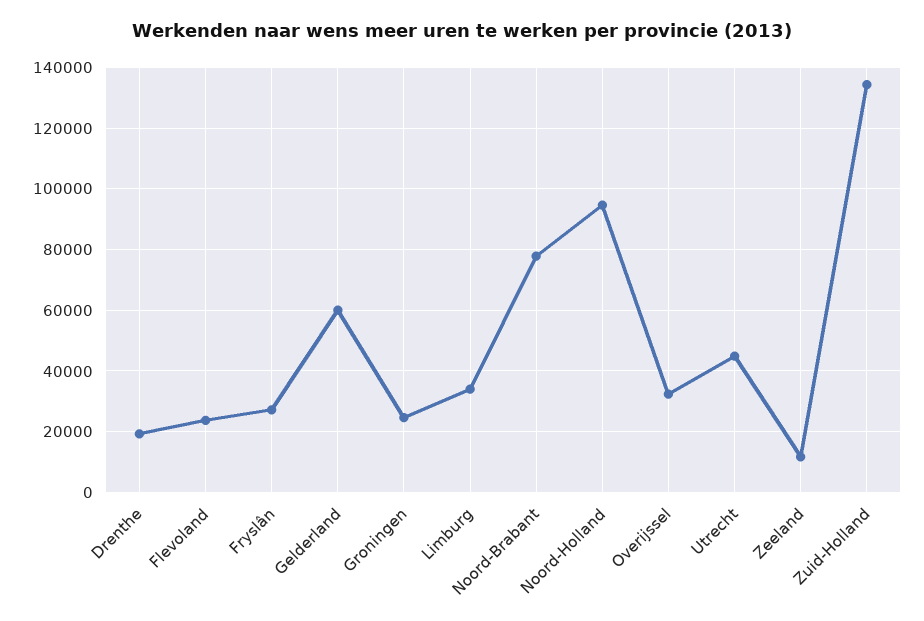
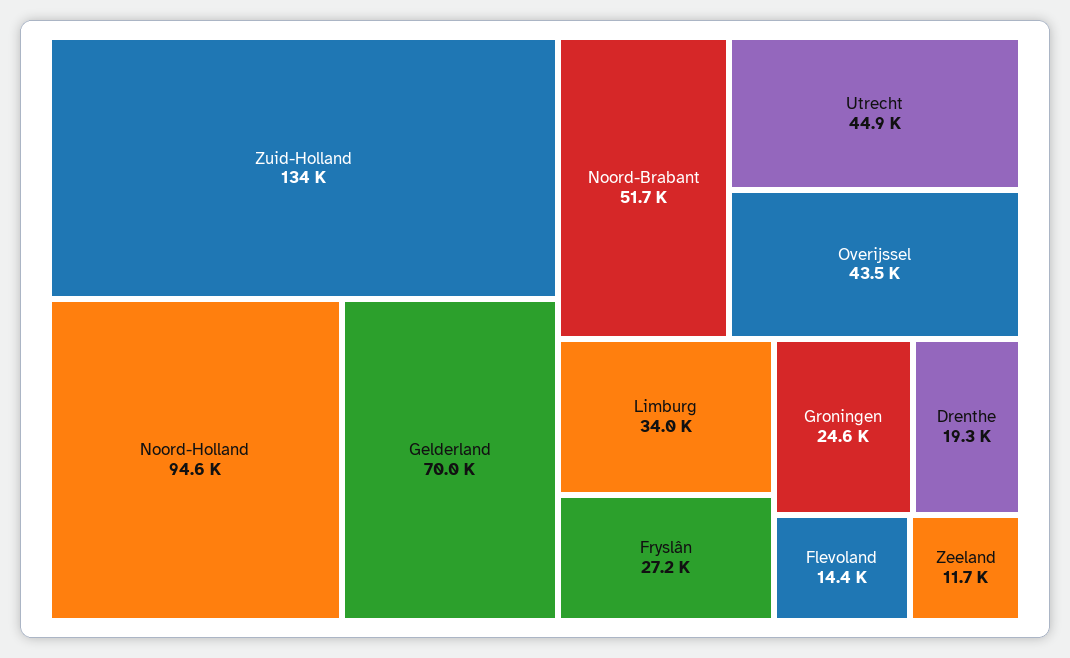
Flevoland: 24000 -> 14400
Gelderland: 60000 -> 70000
Noord-Brabant: 78000 -> 51700
Overijssel: 32000 -> 43500

